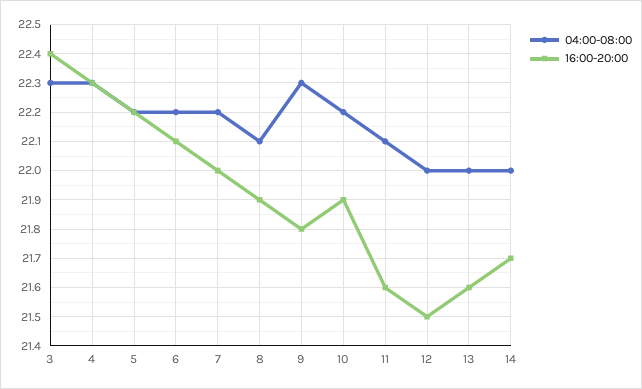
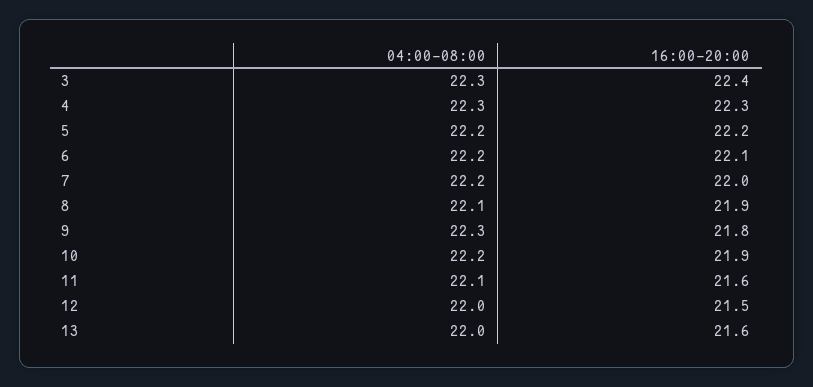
04:00-08:00, 14: 22 -> none
16:00-20:00, 14: 21.7 -> none

